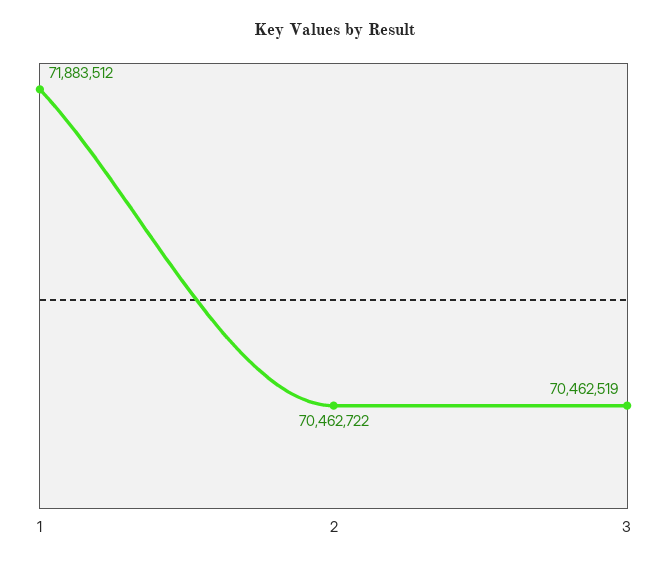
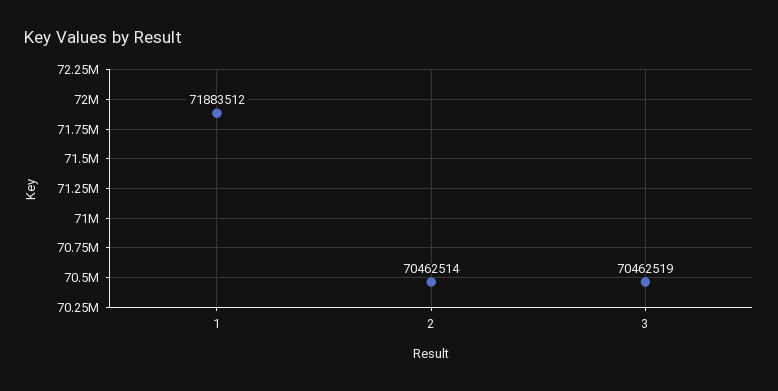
2: 70462722 -> 70462514

